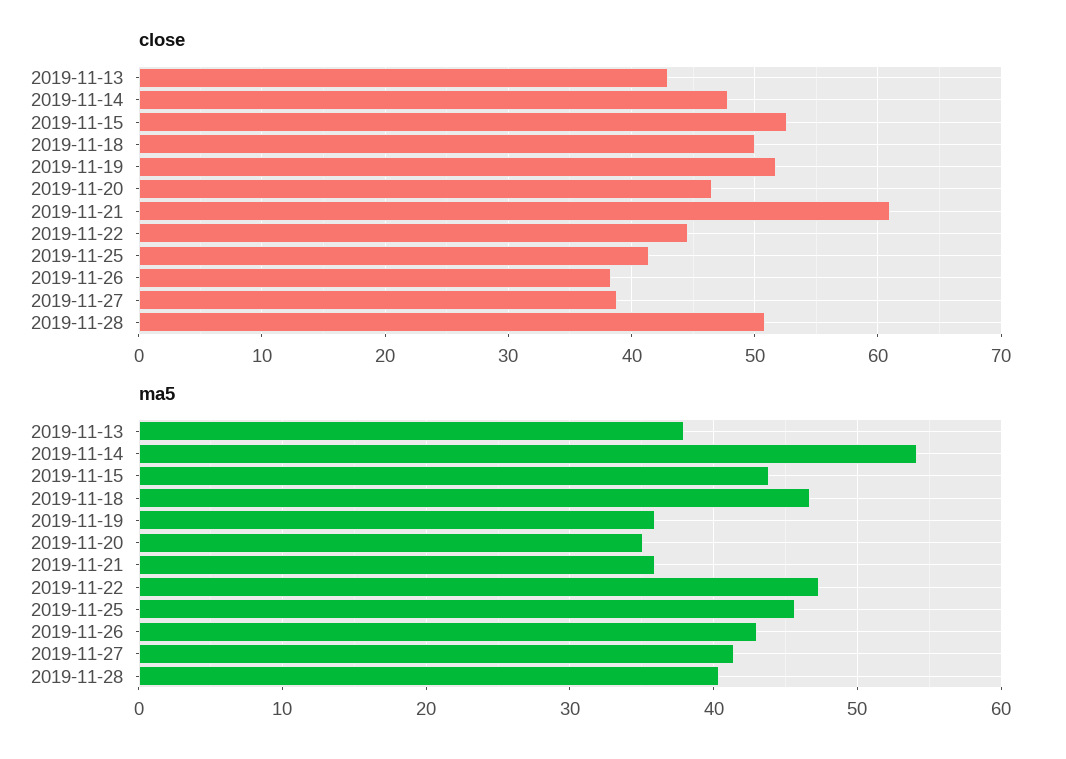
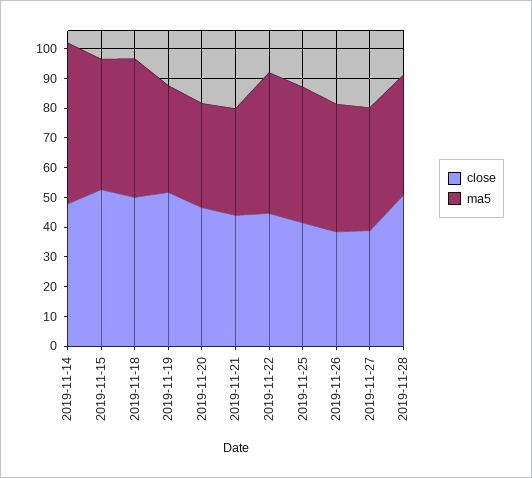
close, 2019-11-13: 43 -> none
close, 2019-11-21: 61 -> 45
ma5, 2019-11-13: 38 -> none

